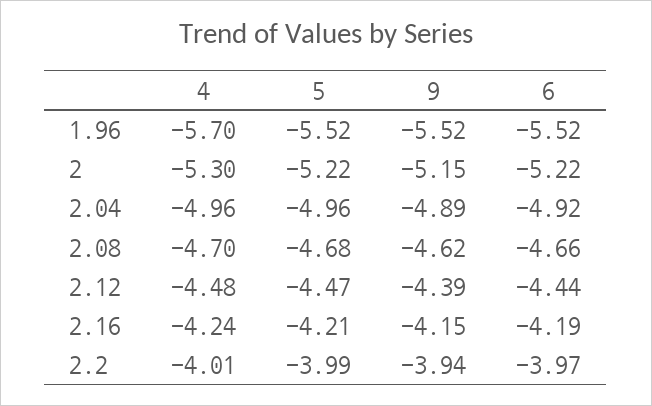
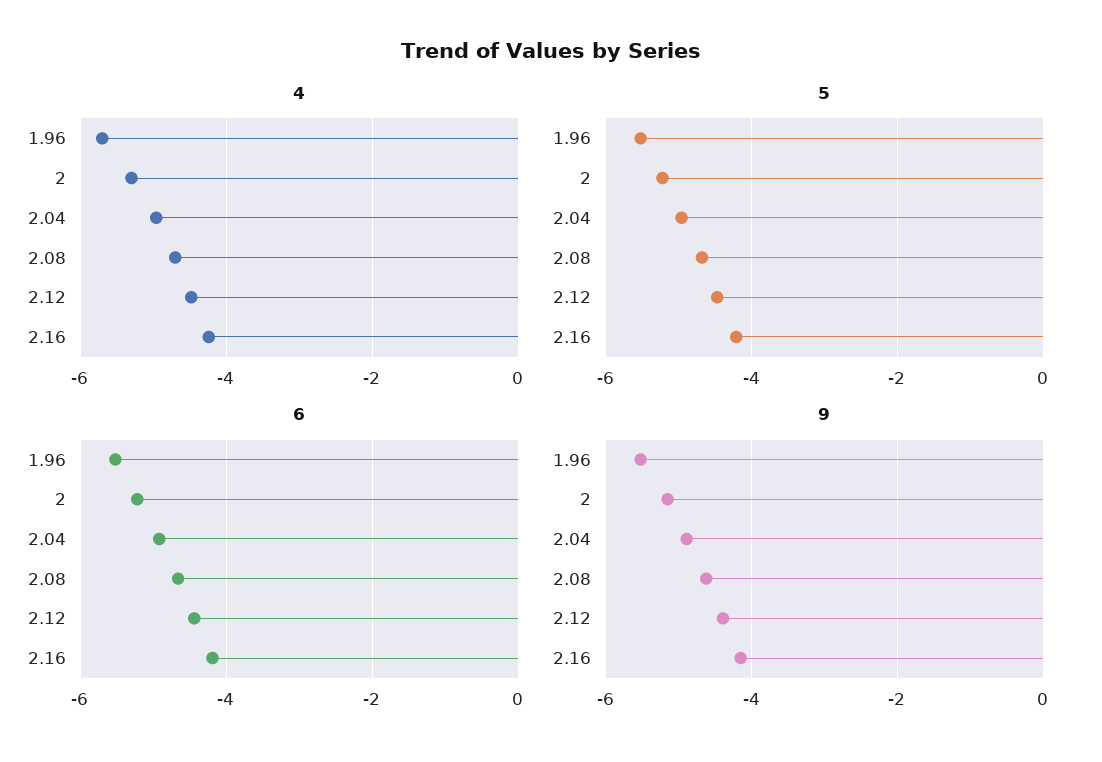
4, 2.2: -4.01 -> none
5, 2.2: -3.99 -> none
9, 2.2: -3.94 -> none
6, 2.2: -3.97 -> none

